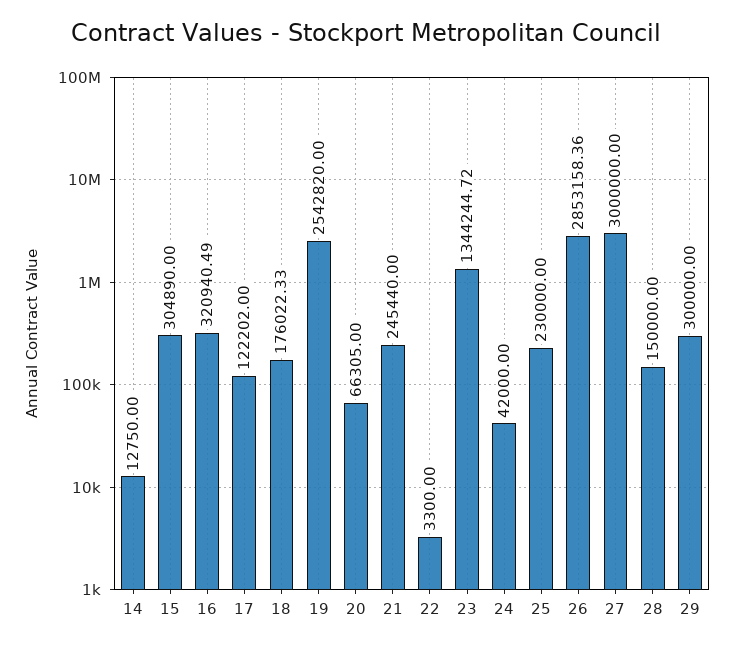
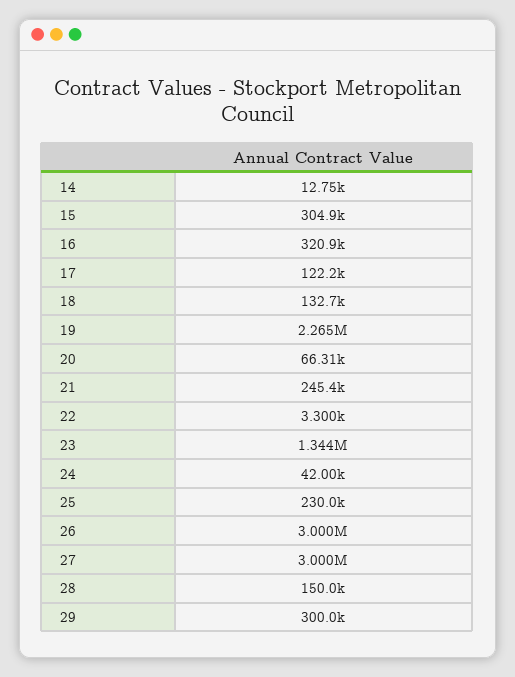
18: 176022.33 -> 132700
19: 2542820 -> 2265000
26: 2853158.36 -> 3000000

